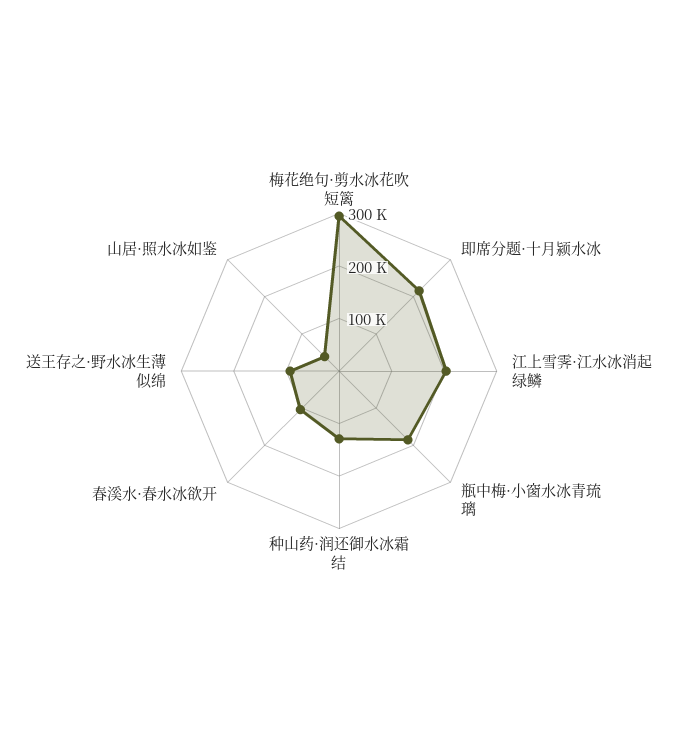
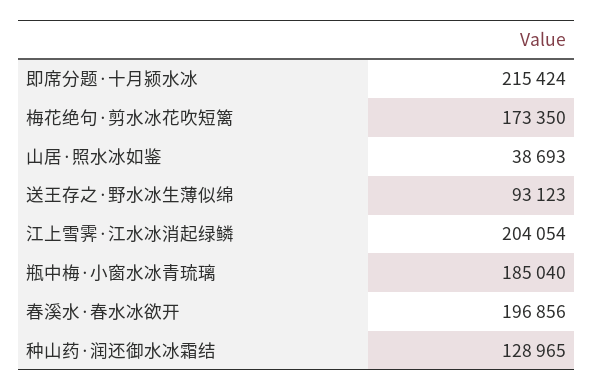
梅花绝句·剪水冰花吹短篱: 300000 -> 173350
春溪水·春水冰欲开: 100000 -> 196856

